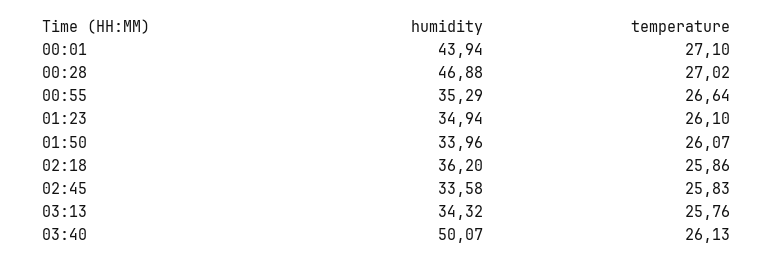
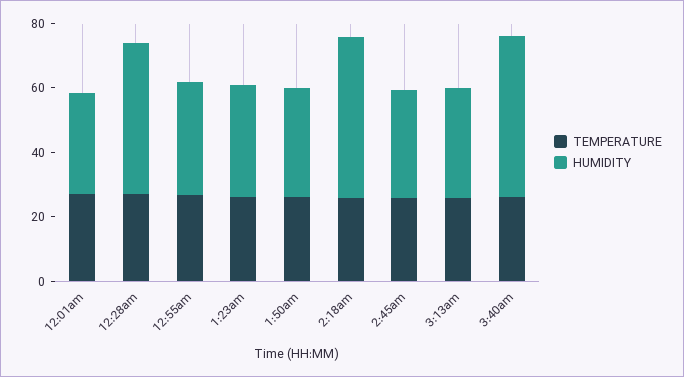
humidity, 00:01: 43.94 -> 30
humidity, 02:18: 36.2 -> 50

